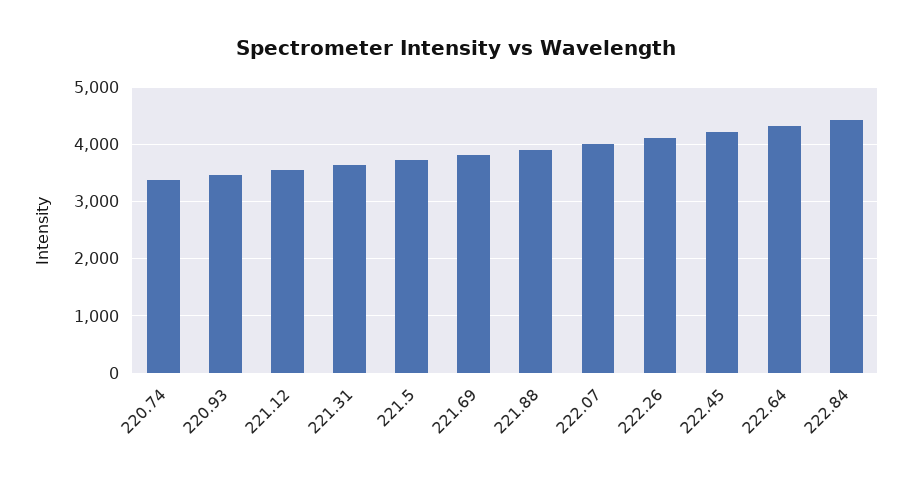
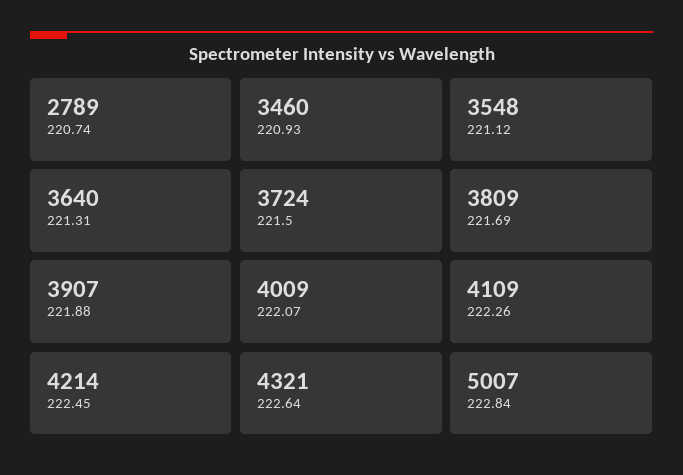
220.74: 3400 -> 2789
222.84: 4400 -> 5007

